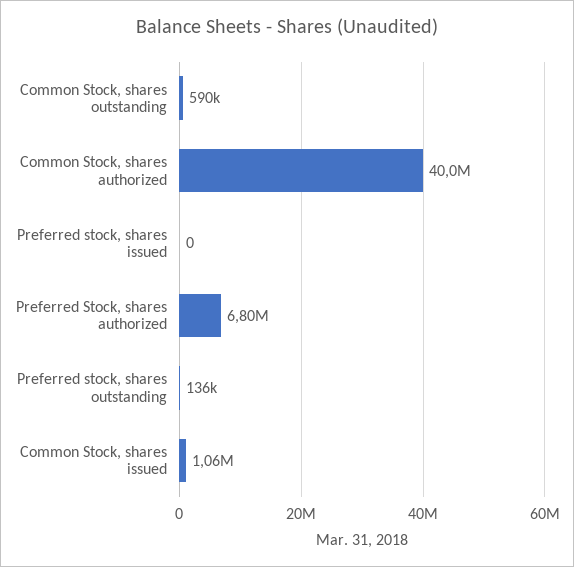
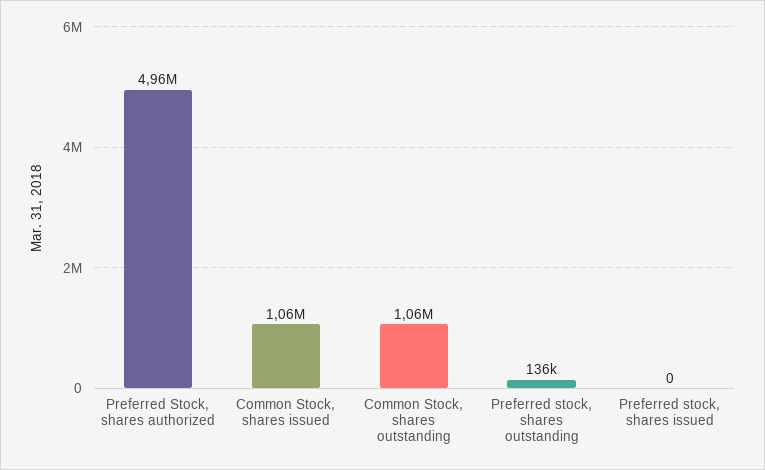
Common Stock, shares outstanding: 590000 -> 1060000
Common Stock, shares authorized: 40000000 -> none
Preferred Stock, shares authorized: 6800000 -> 4960000

